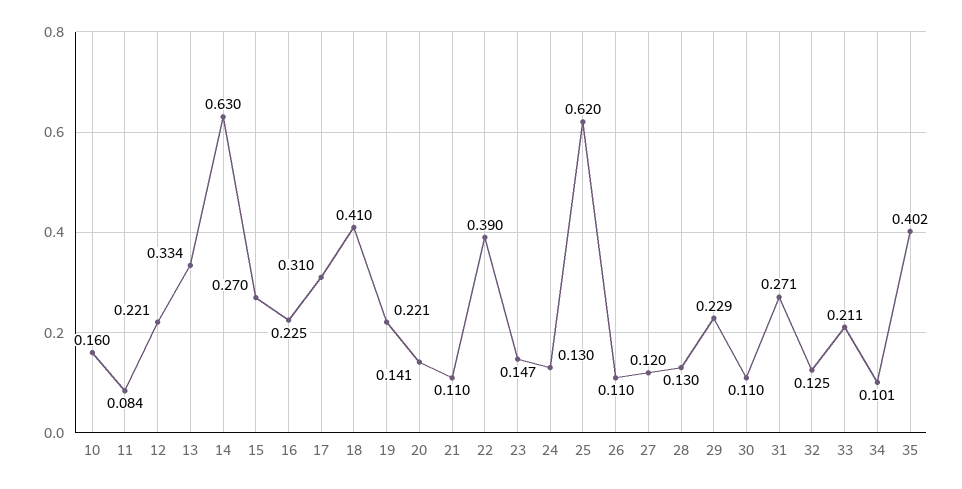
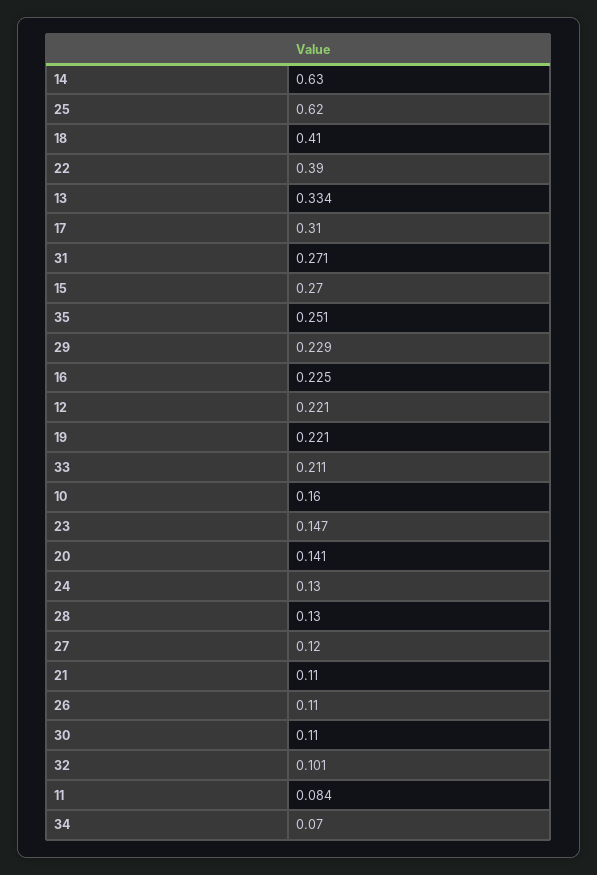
32: 0.125 -> 0.101
34: 0.101 -> 0.07
35: 0.402 -> 0.251

